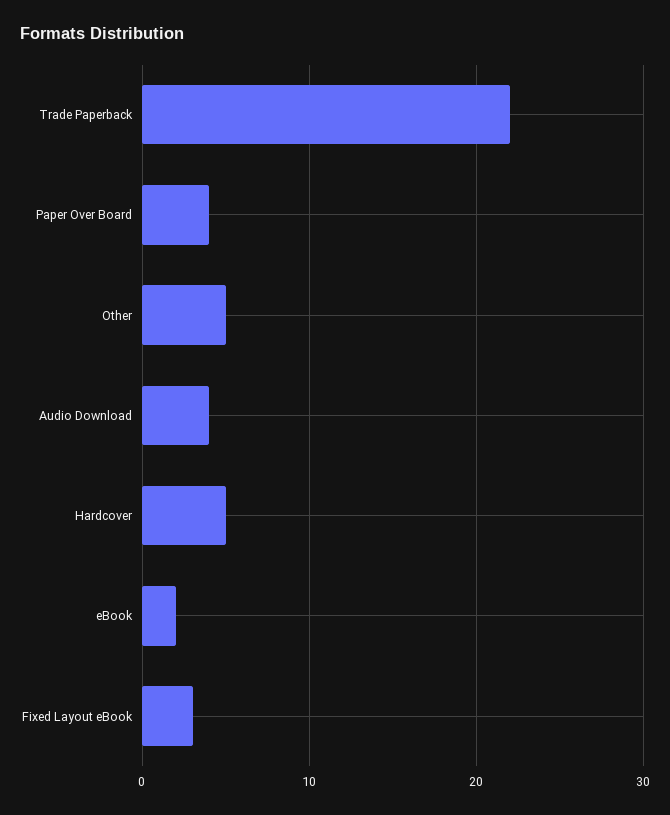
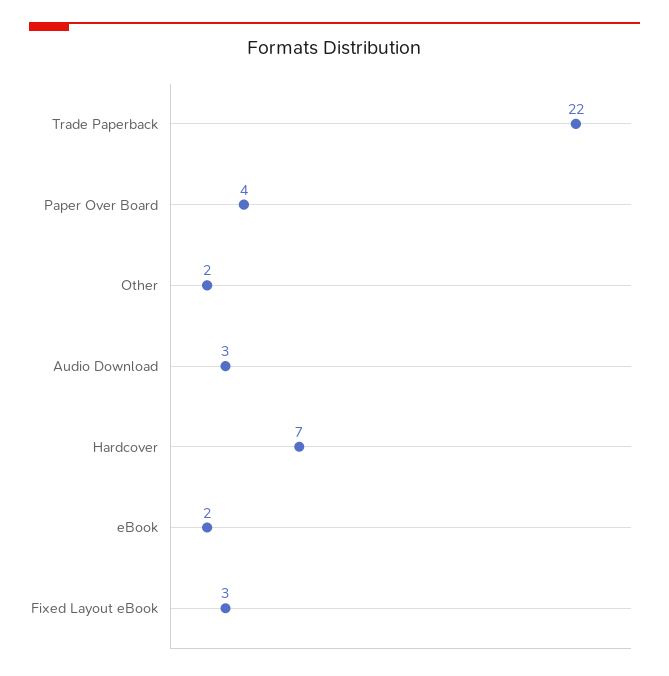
Other: 5 -> 2
Audio Download: 4 -> 3
Hardcover: 5 -> 7

